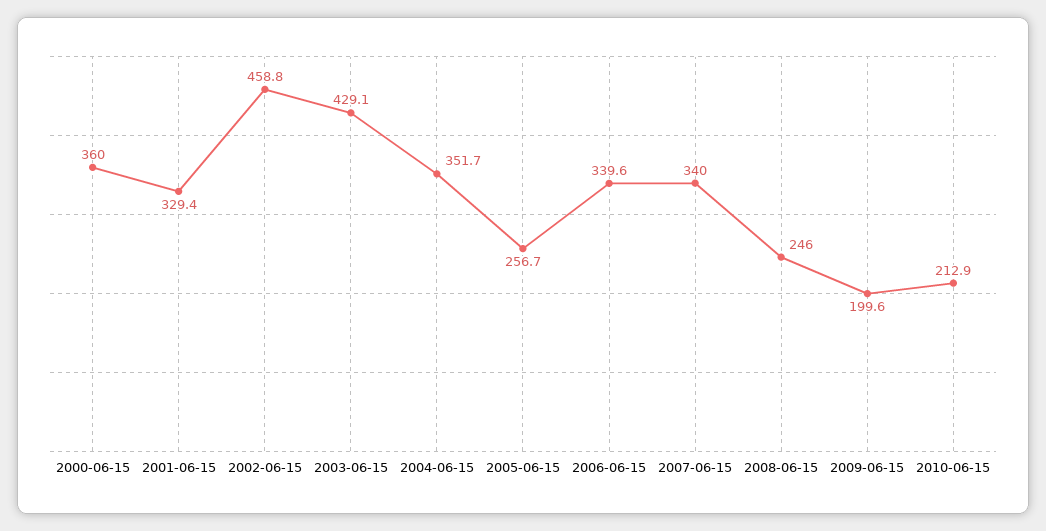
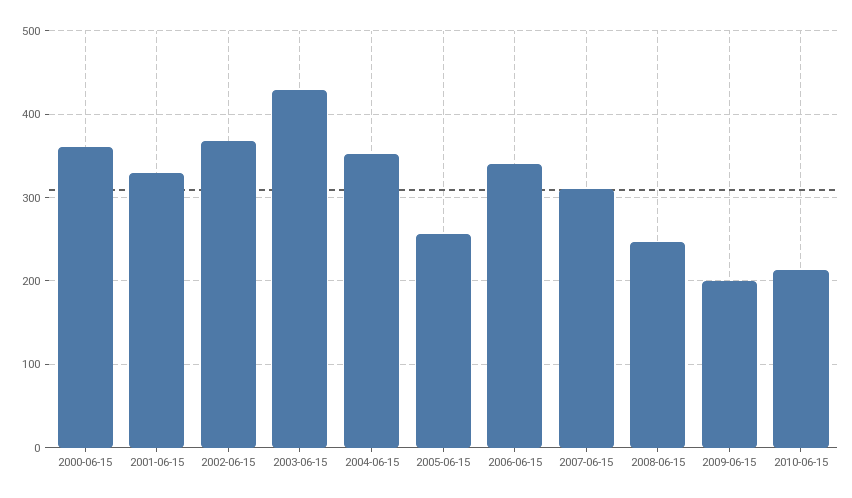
2002-06-15: 458.8 -> 370
2007-06-15: 340 -> 310

